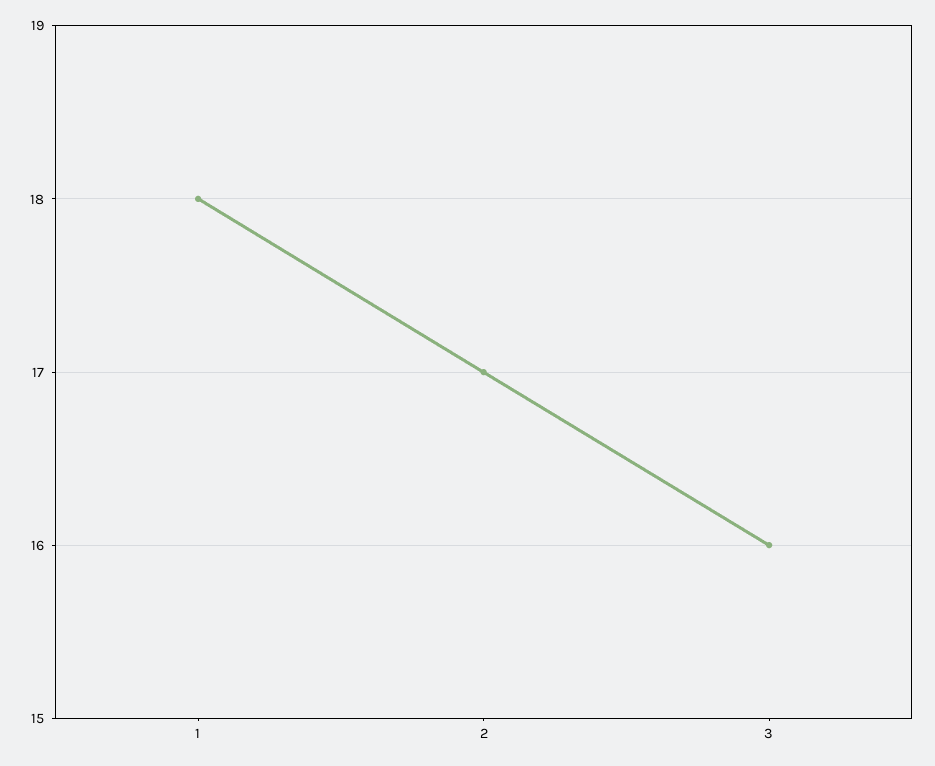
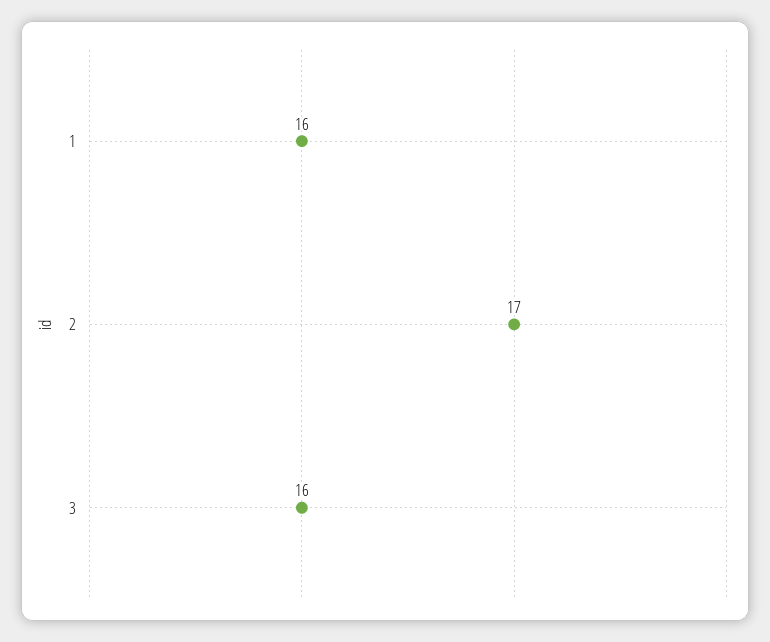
1: 18 -> 16

